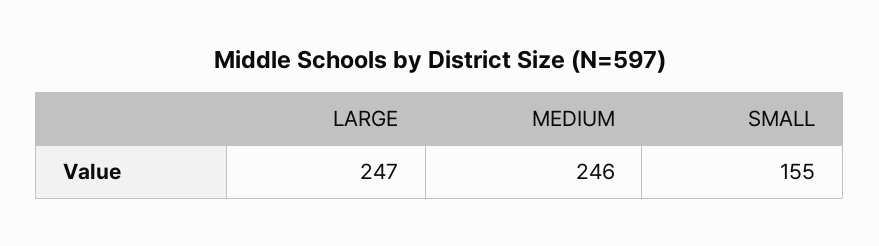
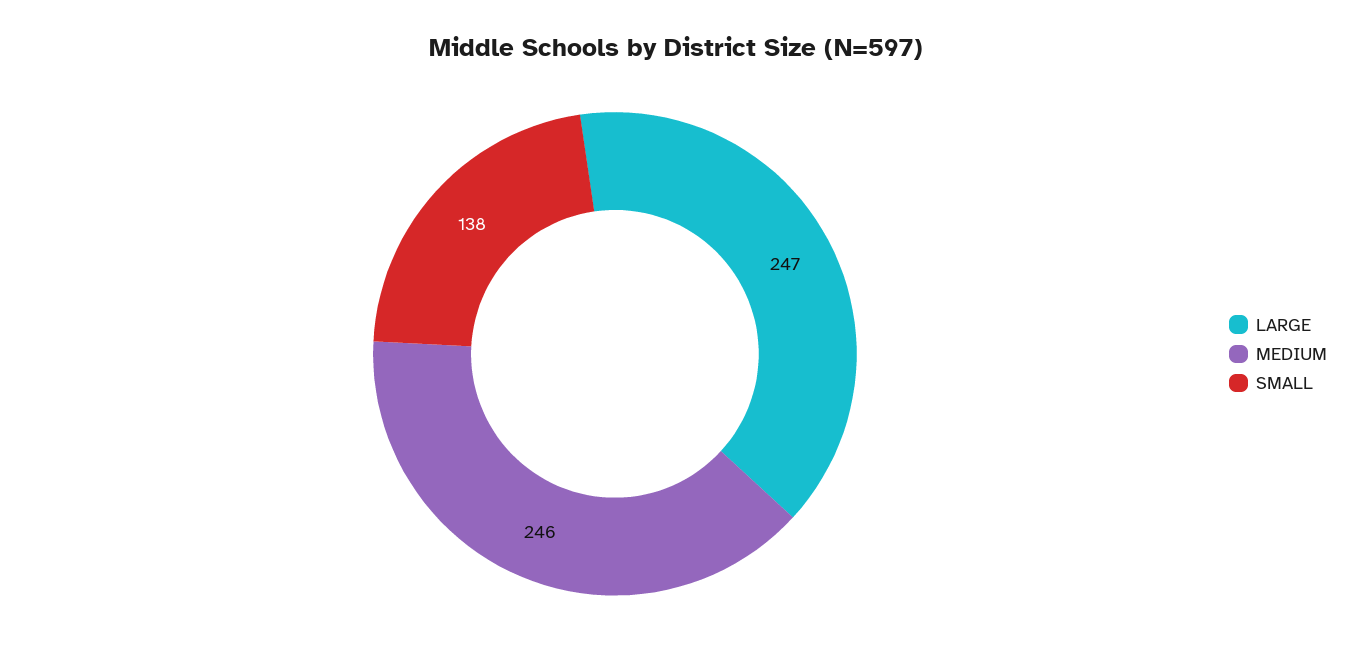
SMALL: 155 -> 138

